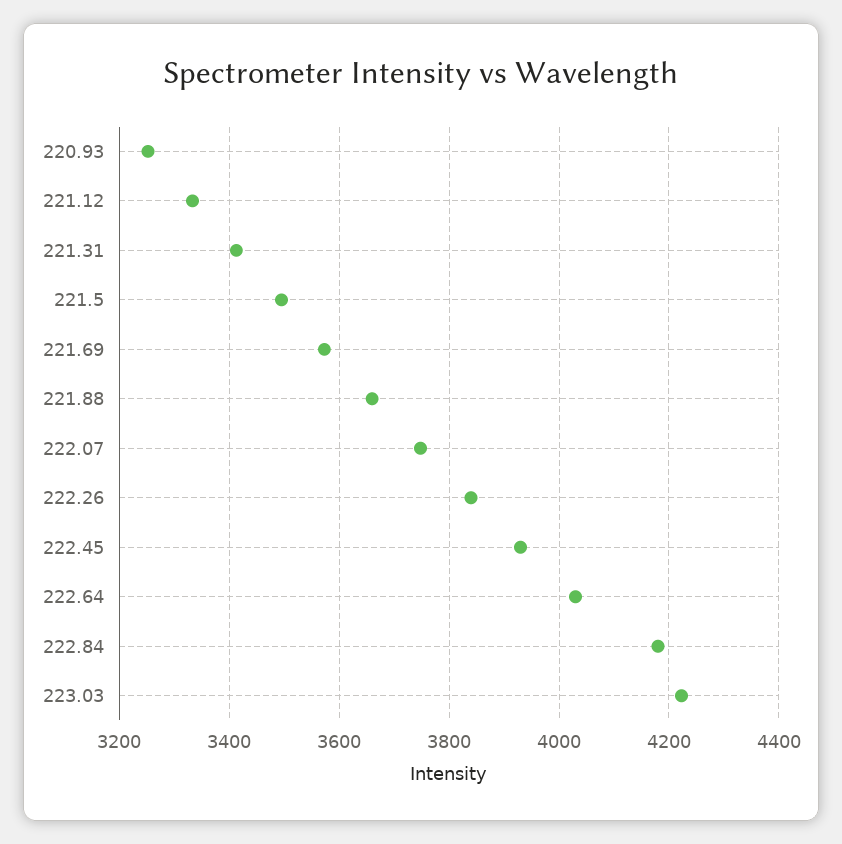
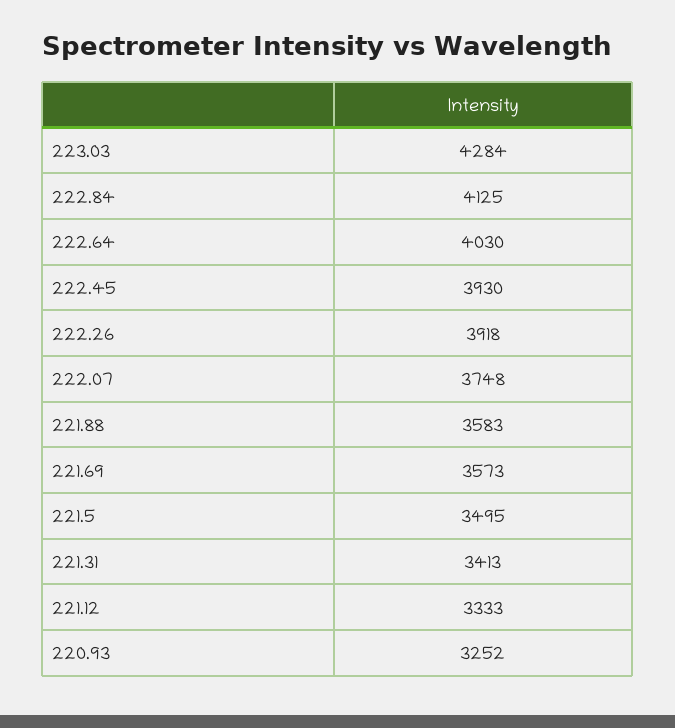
221.88: 3660 -> 3583
222.26: 3840 -> 3918
222.84: 4180 -> 4125
223.03: 4220 -> 4284

